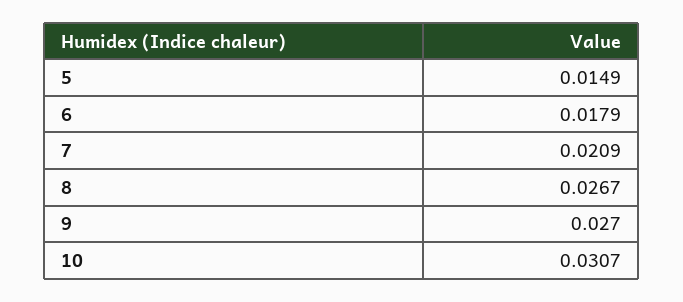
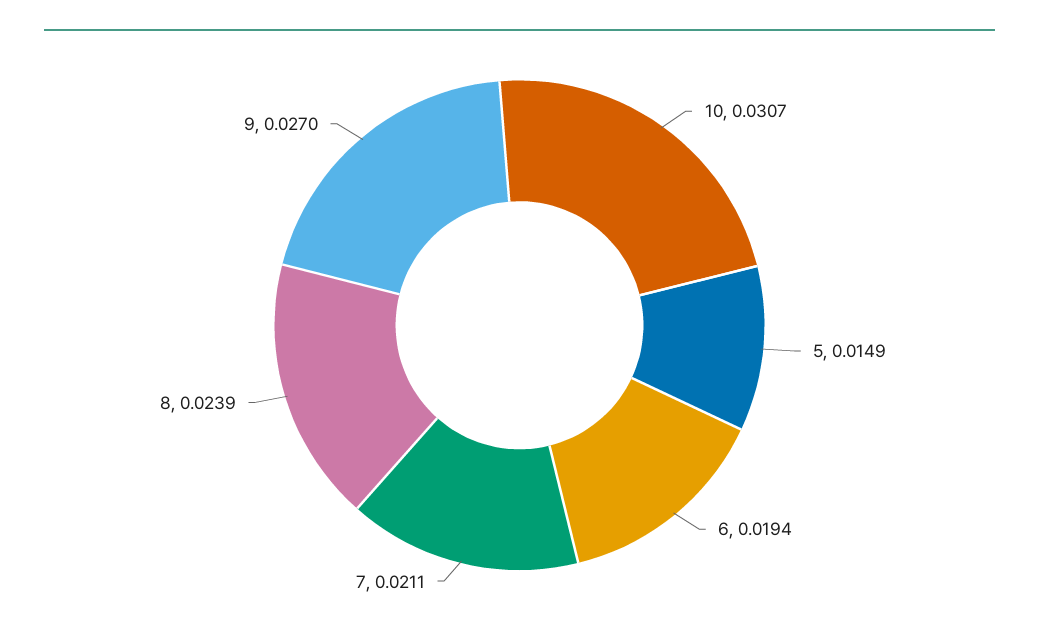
6: 0.0179 -> 0.0194
7: 0.0209 -> 0.0211
8: 0.0267 -> 0.0239

